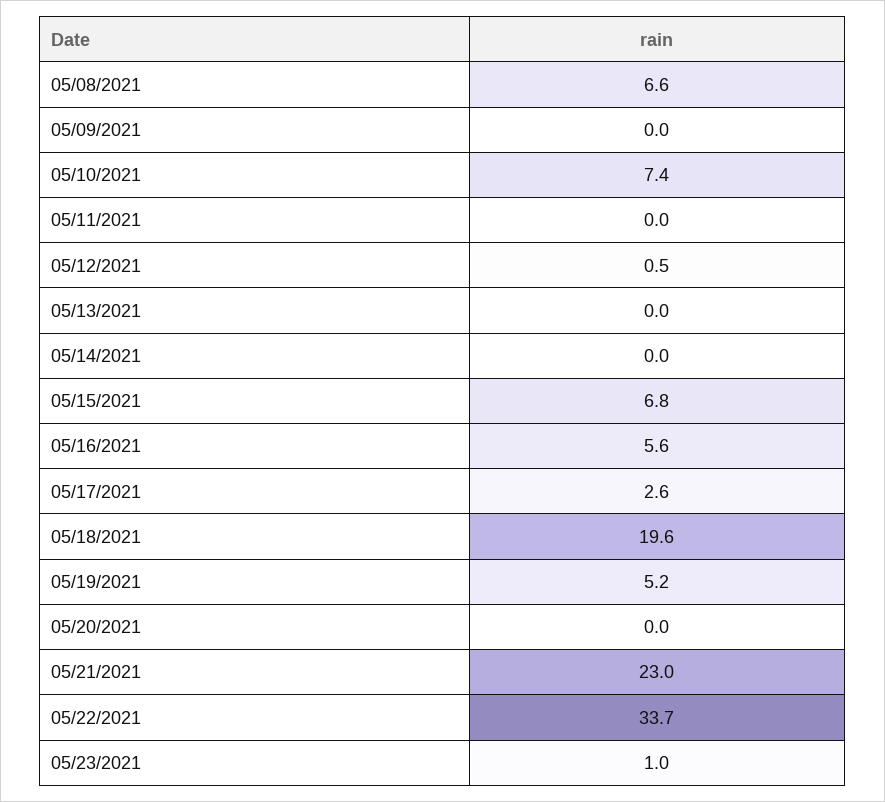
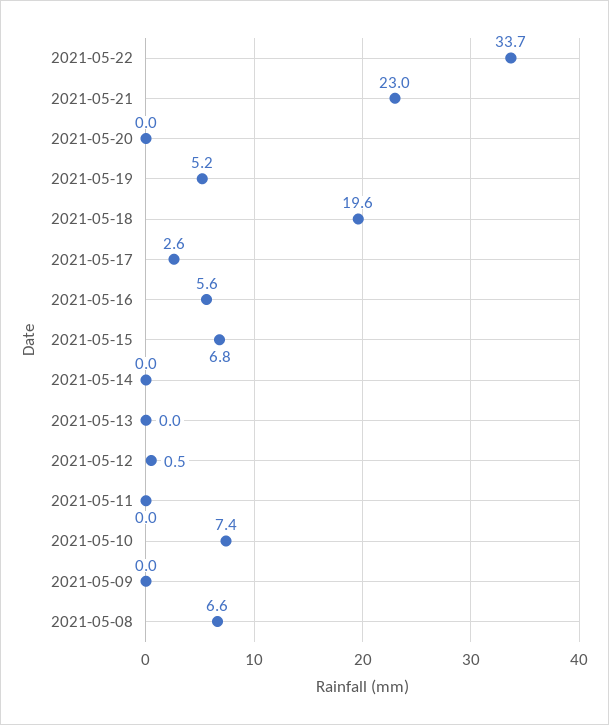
05/23/2021: 1 -> none

